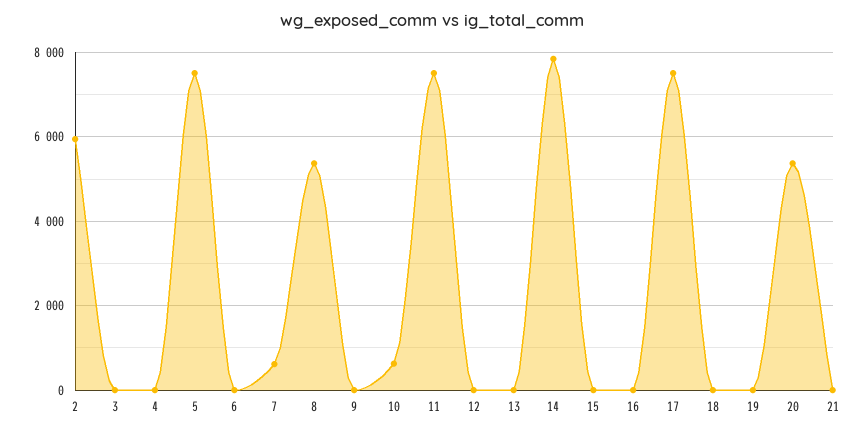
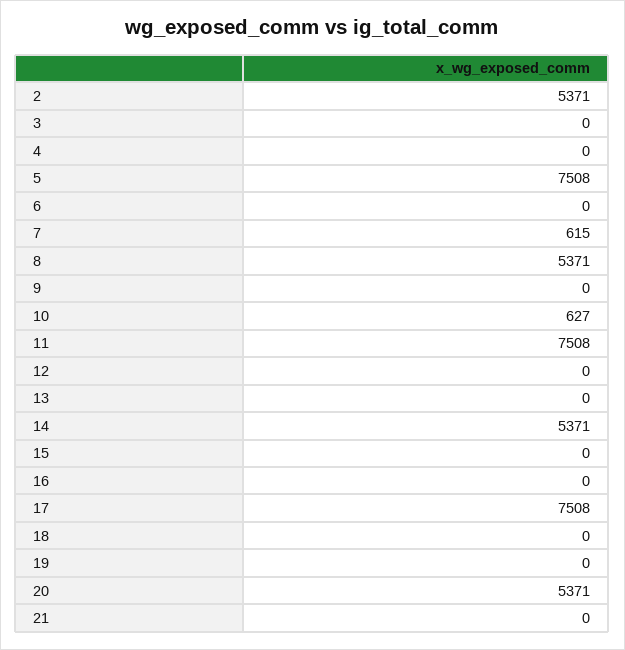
2: 6000 -> 5371
14: 7800 -> 5371

